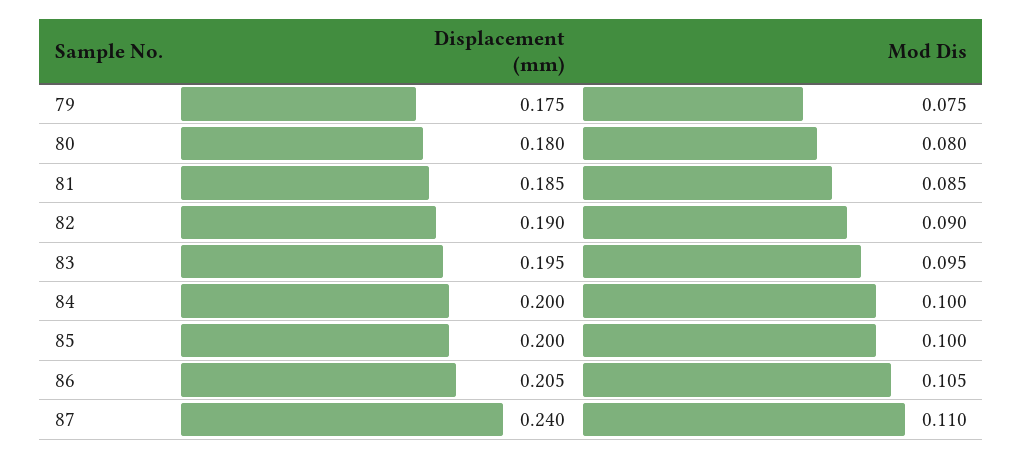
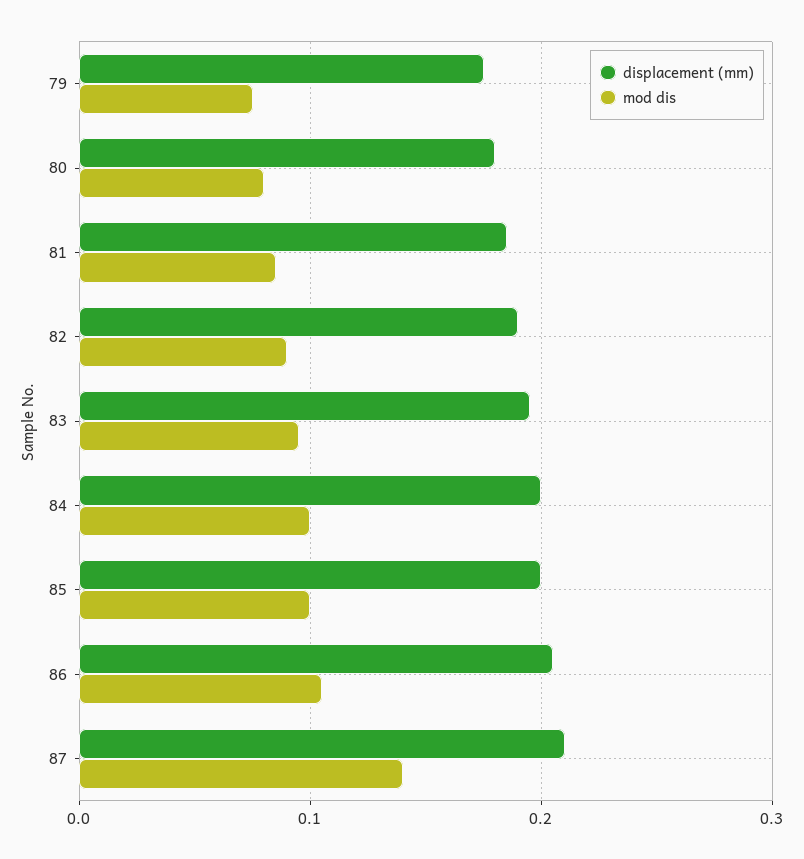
Displacement (mm), 87: 0.24 -> 0.21
Mod Dis, 87: 0.11 -> 0.14

